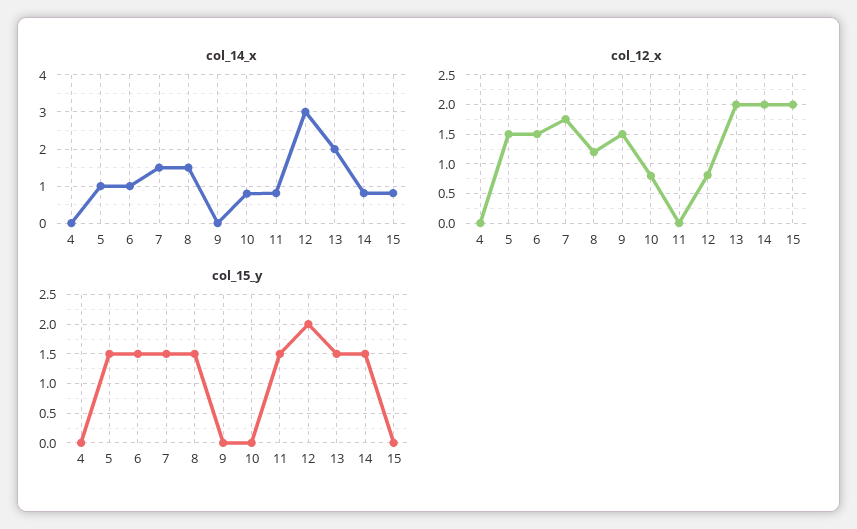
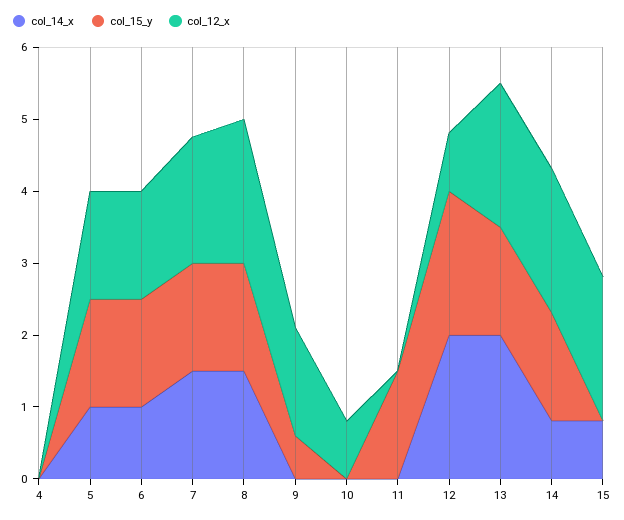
col_14_x, 10: 0.8 -> 0
col_14_x, 11: 0.8 -> 0
col_14_x, 12: 3 -> 2
col_12_x, 8: 1.25 -> 2
col_15_y, 9: 0 -> 0.6

